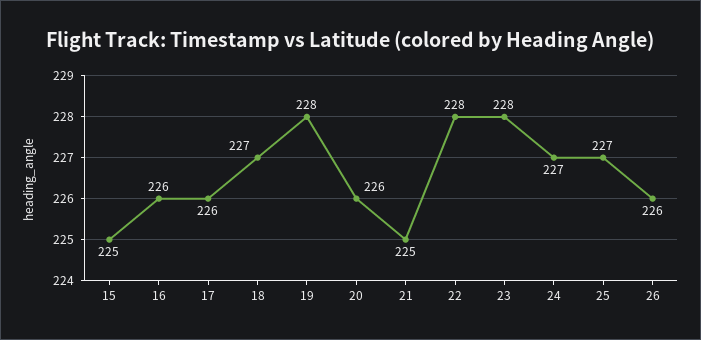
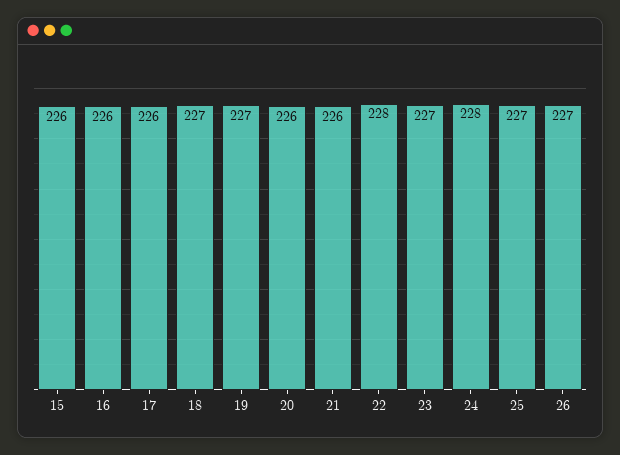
15: 225 -> 226
19: 228 -> 227
21: 225 -> 226
23: 228 -> 227
24: 227 -> 228
26: 226 -> 227

